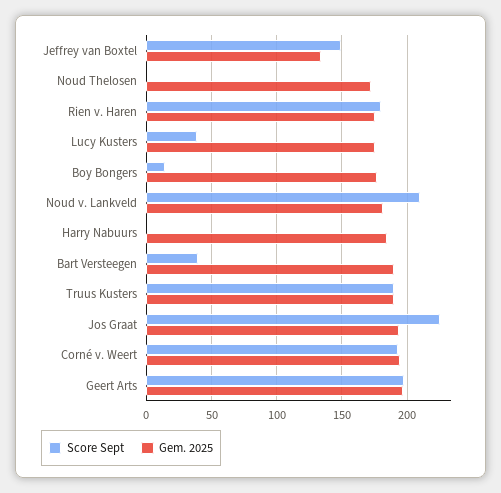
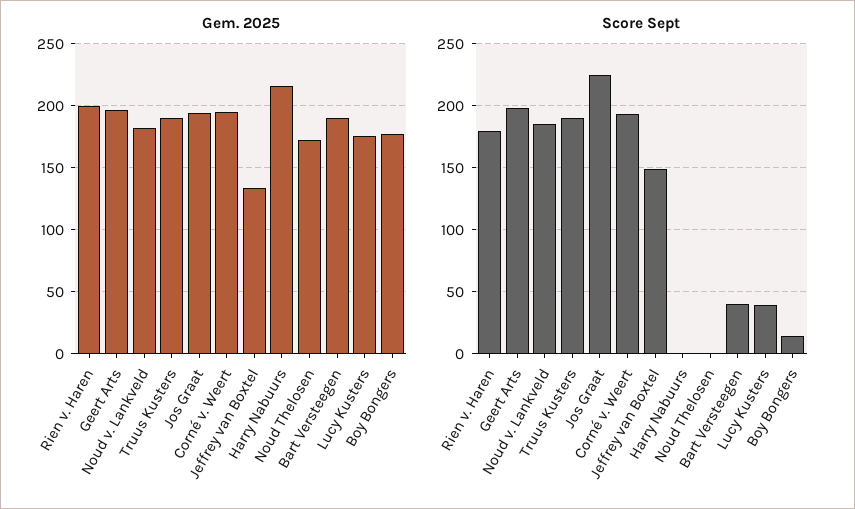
Gem. 2025, Rien v. Haren: 175 -> 200
Score Sept, Noud v. Lankveld: 210 -> 185
Gem. 2025, Harry Nabuurs: 185 -> 215

